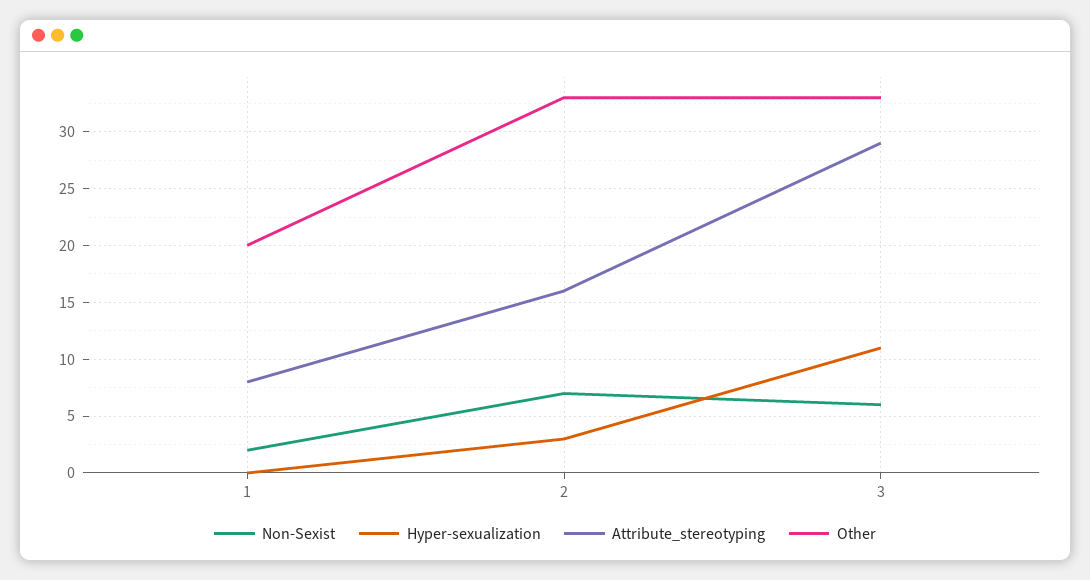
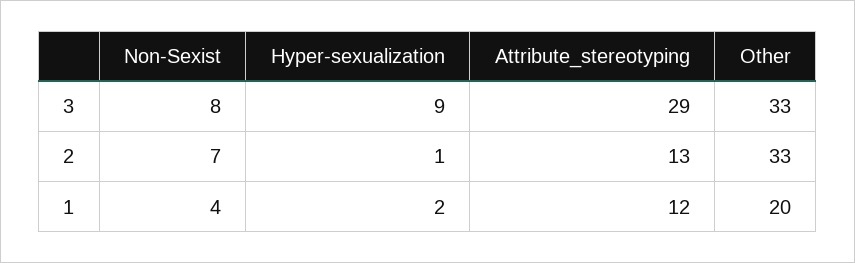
Non-Sexist, 1: 2 -> 4
Hyper-sexualization, 1: 0 -> 2
Attribute_stereotyping, 1: 8 -> 12
Hyper-sexualization, 2: 3 -> 1
Attribute_stereotyping, 2: 16 -> 13
Non-Sexist, 3: 6 -> 8
Hyper-sexualization, 3: 11 -> 9

